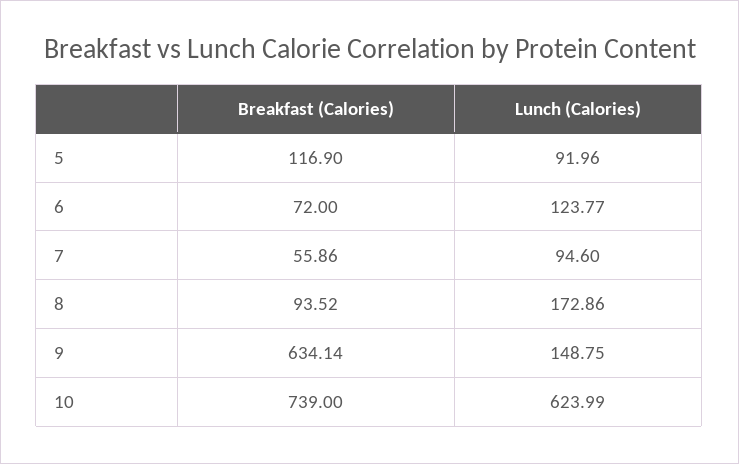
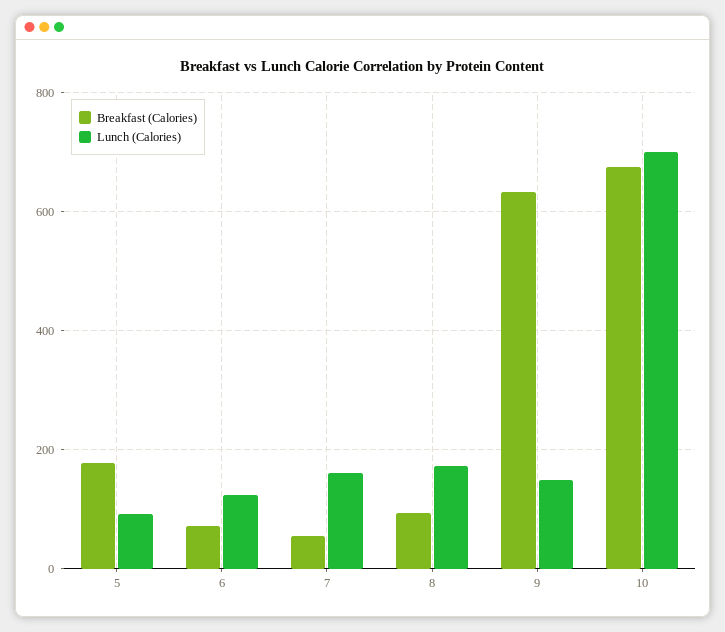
Breakfast (Calories), 5: 116.9 -> 180
Lunch (Calories), 7: 94.6 -> 160
Breakfast (Calories), 10: 739 -> 680
Lunch (Calories), 10: 623.99 -> 700

